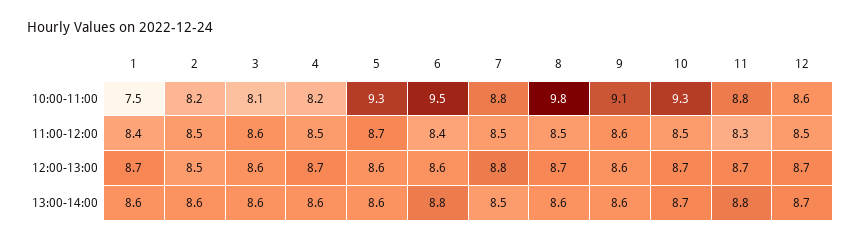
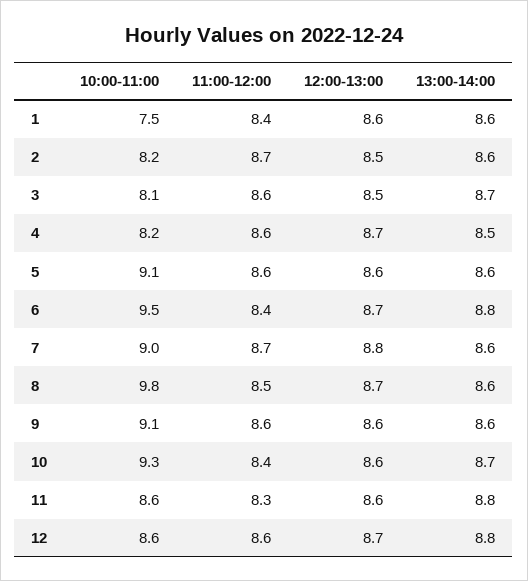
5, 10:00-11:00: 9.3 -> 9.1
7, 10:00-11:00: 8.8 -> 9
11, 10:00-11:00: 8.8 -> 8.6
2, 11:00-12:00: 8.5 -> 8.7
4, 11:00-12:00: 8.5 -> 8.6
5, 11:00-12:00: 8.7 -> 8.6
7, 11:00-12:00: 8.5 -> 8.7
10, 11:00-12:00: 8.5 -> 8.4
12, 11:00-12:00: 8.5 -> 8.6
1, 12:00-13:00: 8.7 -> 8.6
3, 12:00-13:00: 8.6 -> 8.5
6, 12:00-13:00: 8.6 -> 8.7
10, 12:00-13:00: 8.7 -> 8.6
11, 12:00-13:00: 8.7 -> 8.6
3, 13:00-14:00: 8.6 -> 8.7
4, 13:00-14:00: 8.6 -> 8.5
7, 13:00-14:00: 8.5 -> 8.6
12, 13:00-14:00: 8.7 -> 8.8

